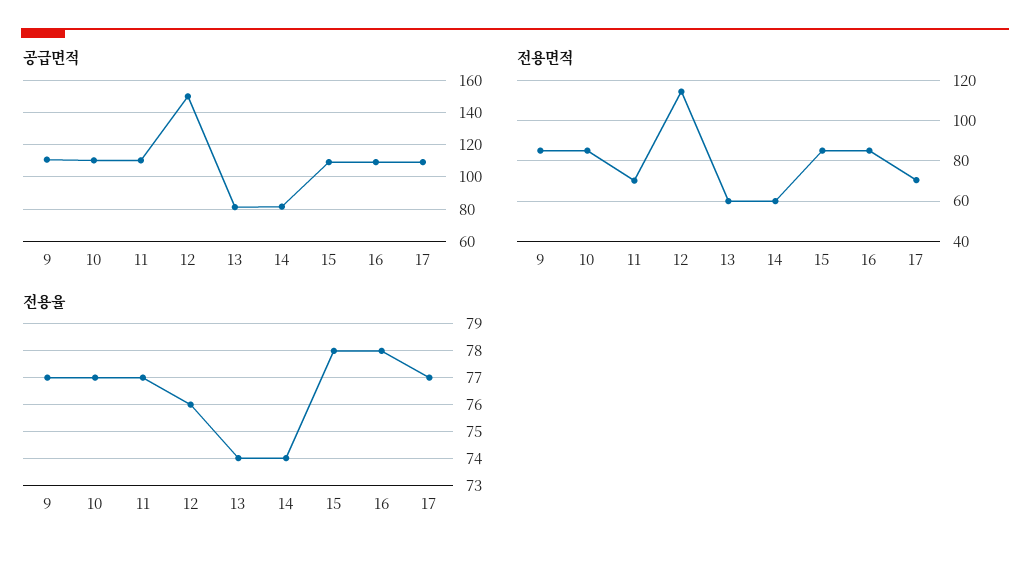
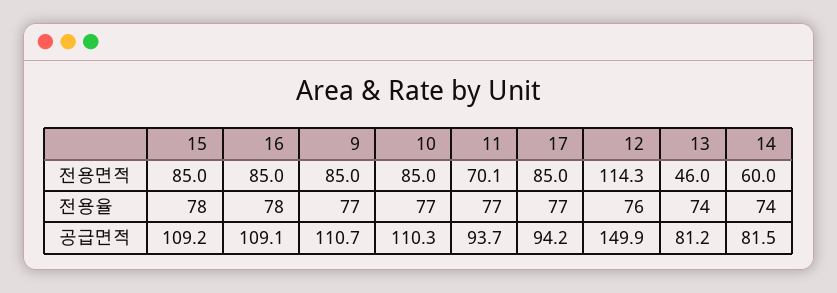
공급면적, 11: 110 -> 93.7
공급면적, 17: 110 -> 94.2
전용면적, 13: 60 -> 46
전용면적, 17: 70 -> 85

